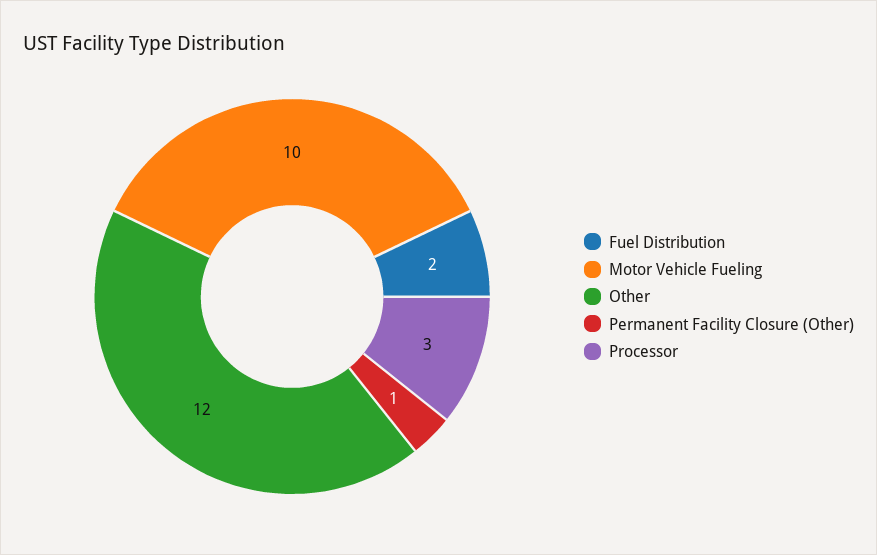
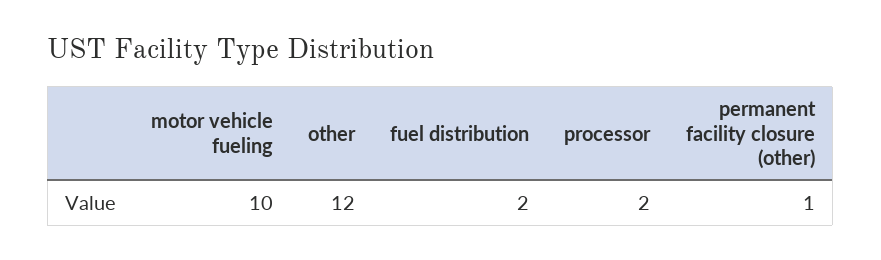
Processor: 3 -> 2

